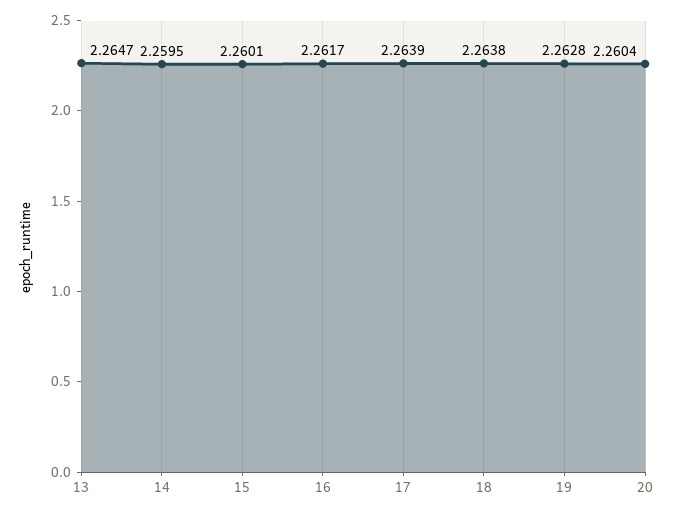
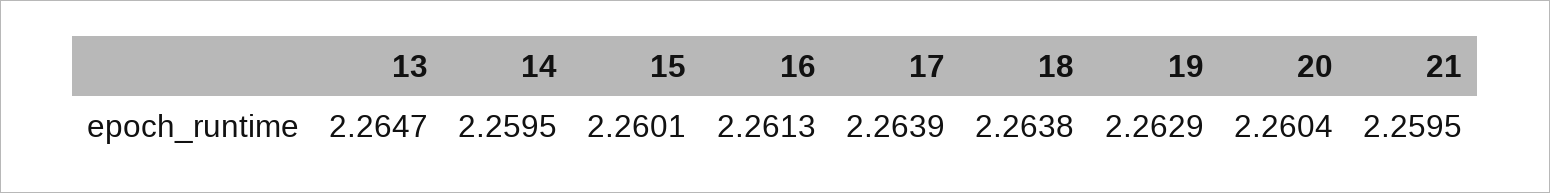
16: 2.2617 -> 2.2613
19: 2.2628 -> 2.2629
21: none -> 2.2595

